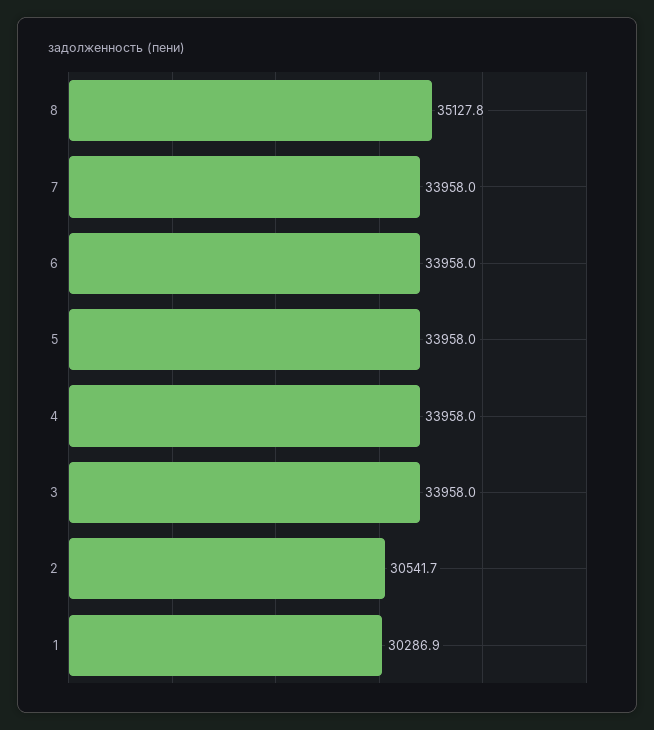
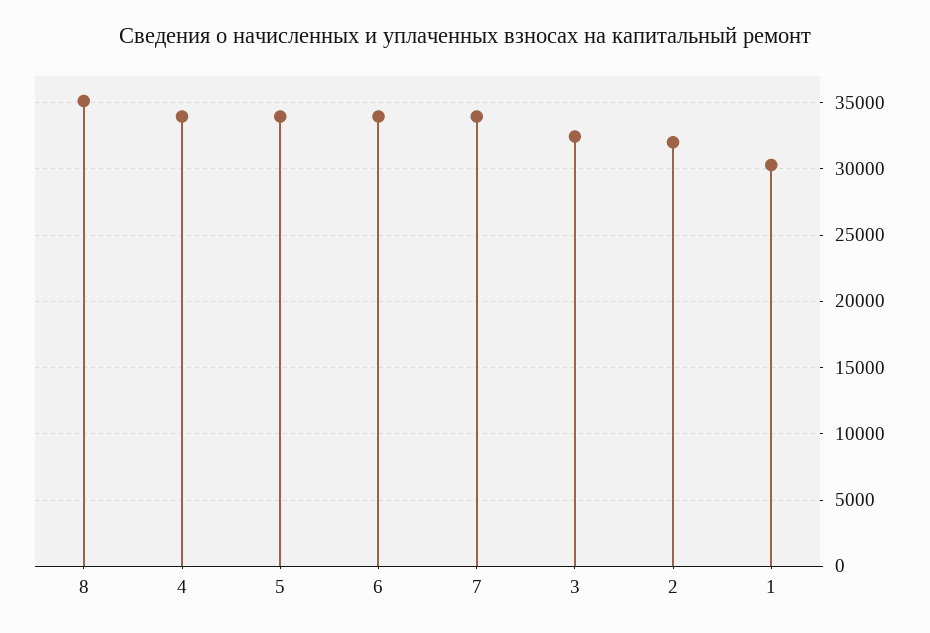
3: 33958 -> 32500
2: 30541.7 -> 32000

